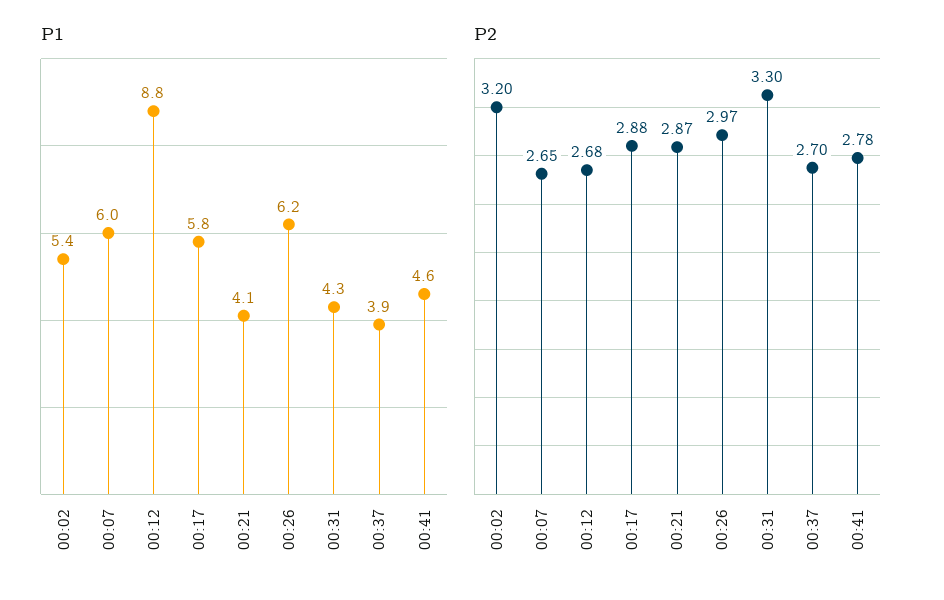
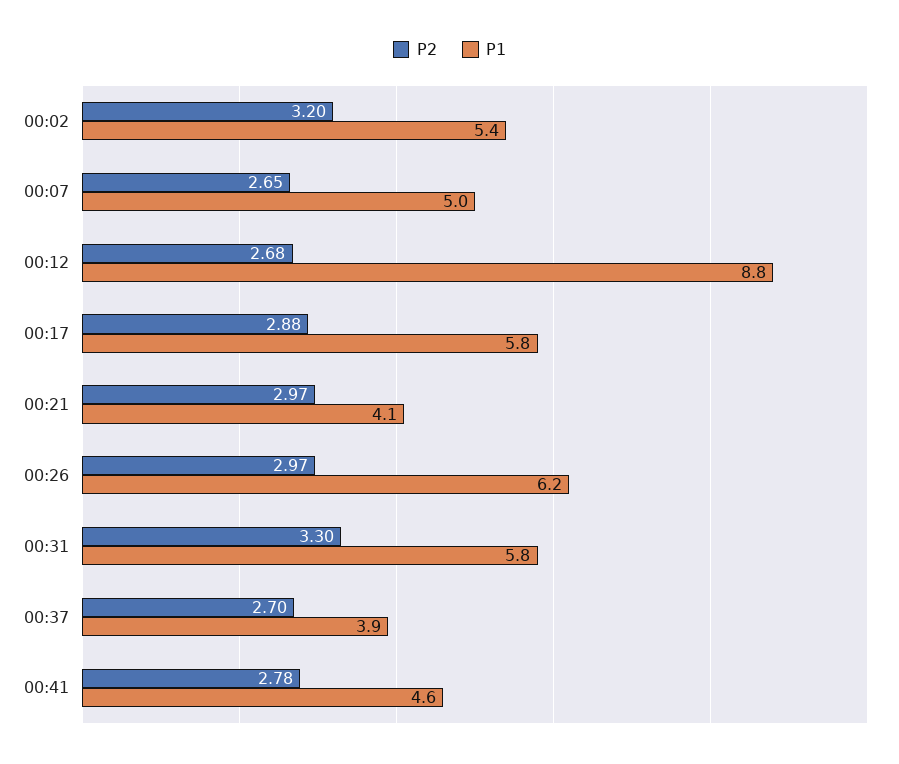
P1, 00:07: 6 -> 5
P1, 00:31: 4.3 -> 5.8
P2, 00:21: 2.87 -> 2.97

